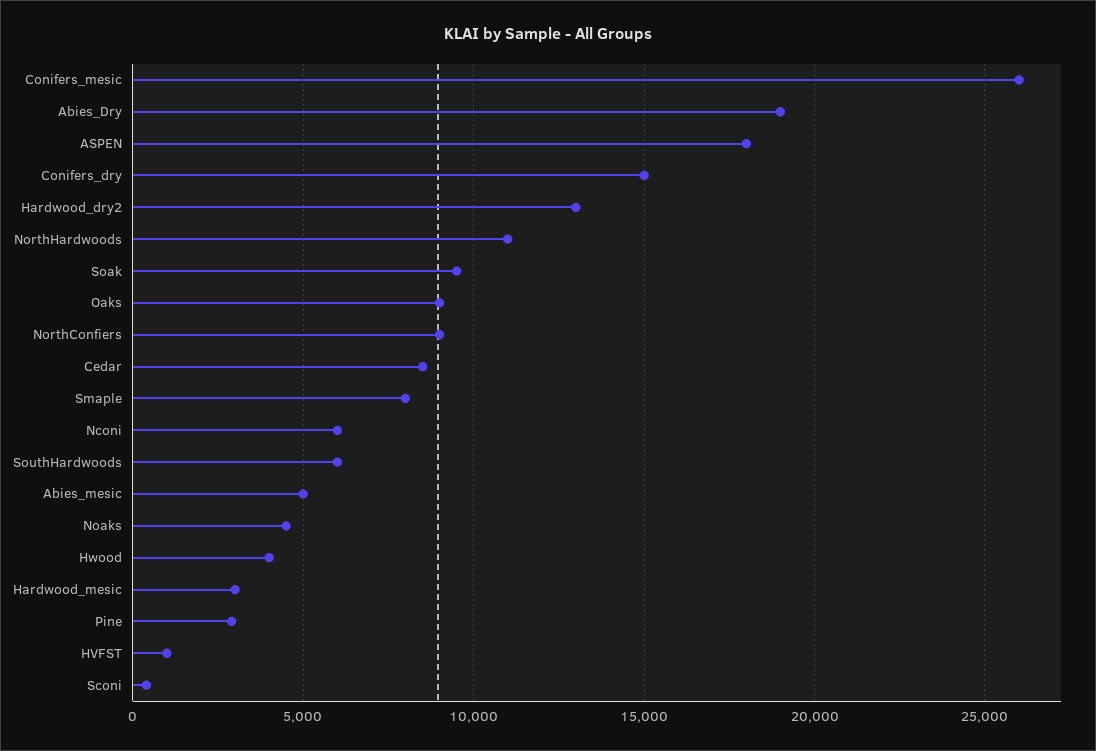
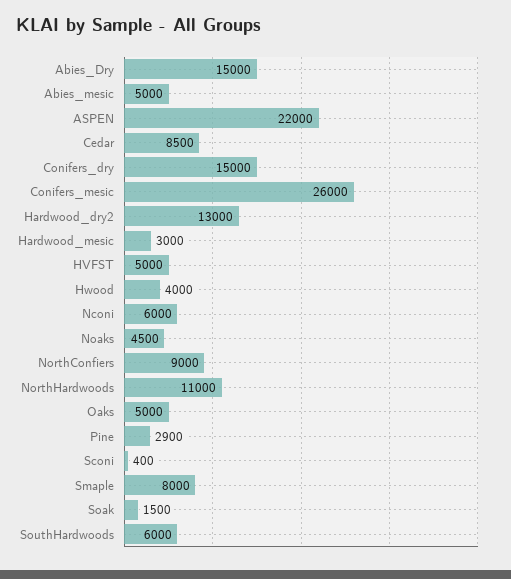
Abies_Dry: 19000 -> 15000
ASPEN: 18000 -> 22000
Soak: 9500 -> 1500
Oaks: 9000 -> 5000
HVFST: 1000 -> 5000

